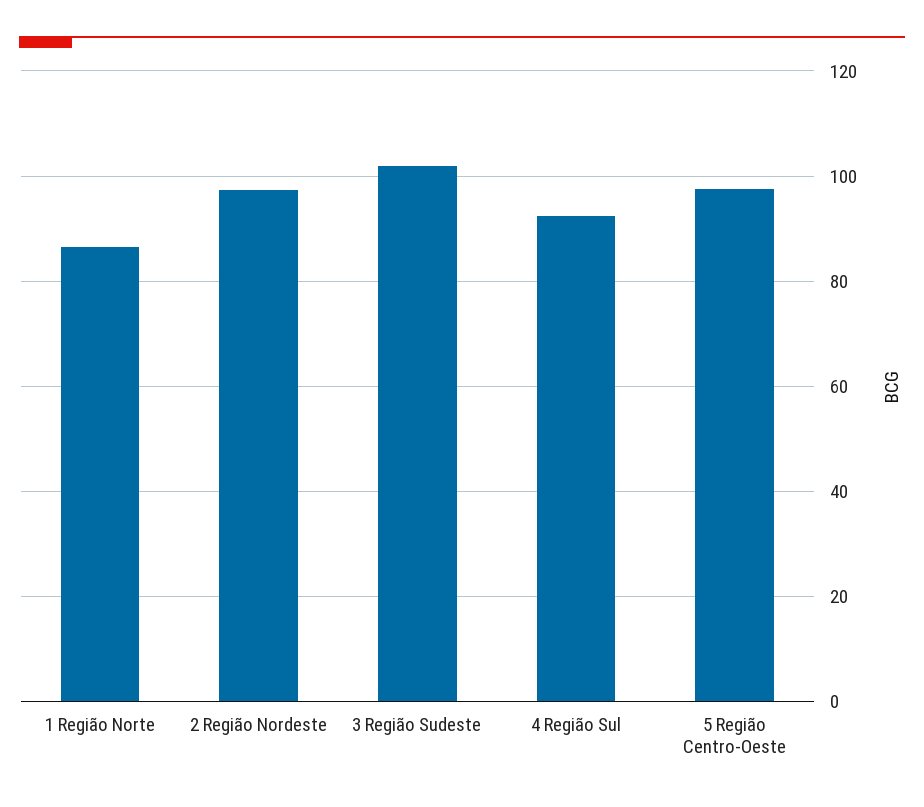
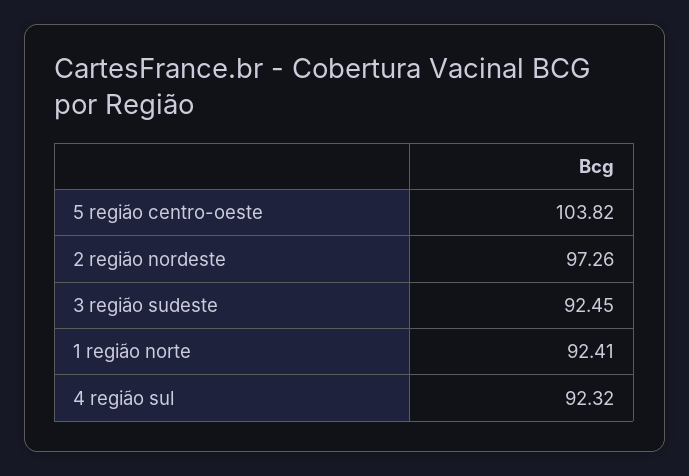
1 Região Norte: 86 -> 92.41
3 Região Sudeste: 102 -> 92.45
5 Região Centro-Oeste: 98 -> 103.82

